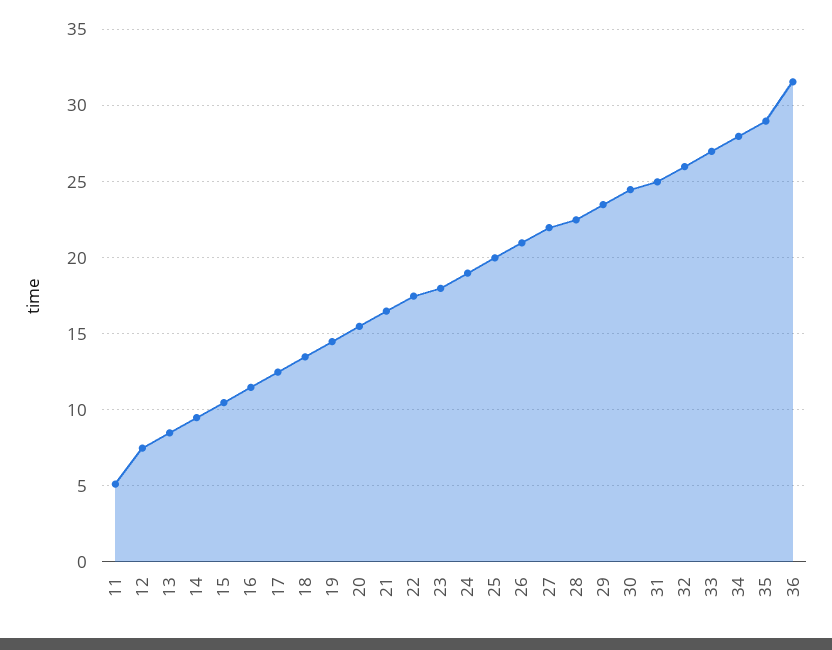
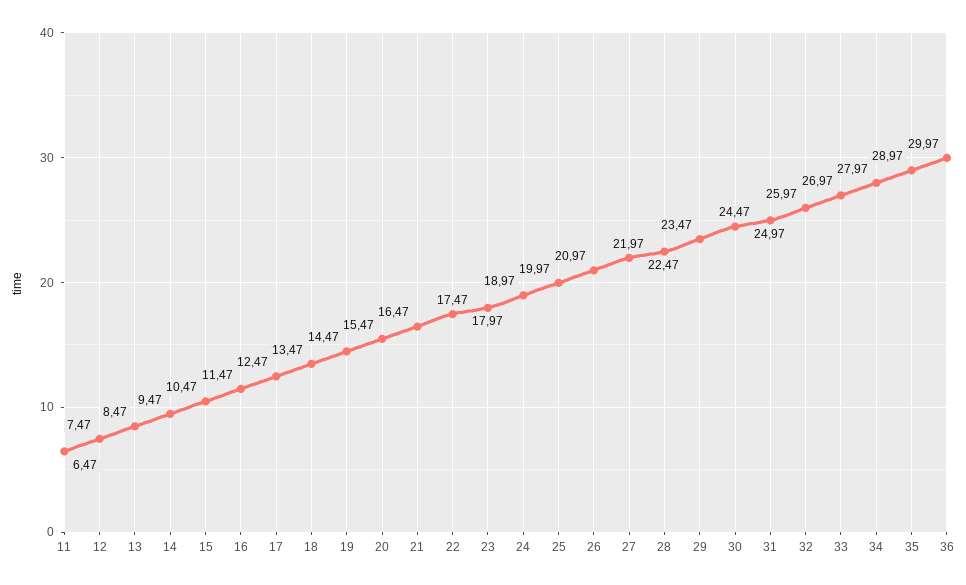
11: 5 -> 6.47
36: 31.5 -> 29.97

